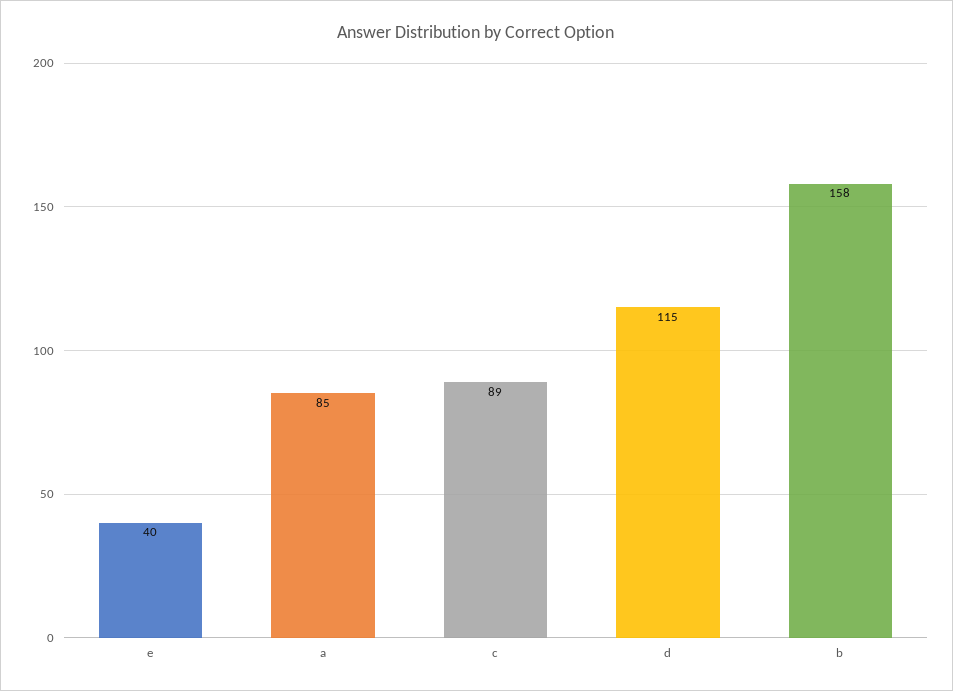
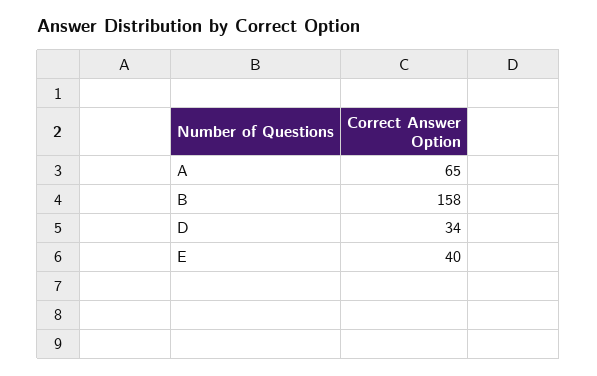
a: 85 -> 65
c: 89 -> none
d: 115 -> 34

